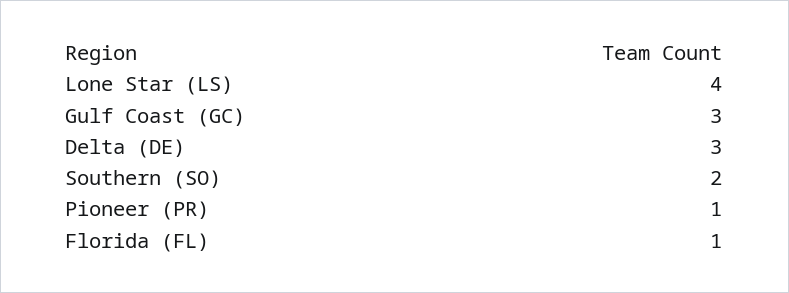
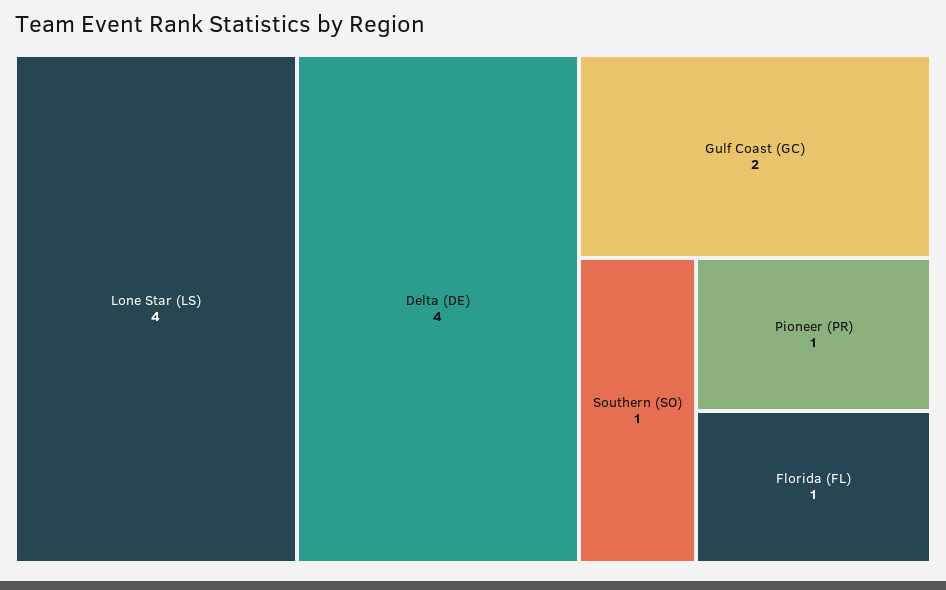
Gulf Coast (GC): 3 -> 2
Delta (DE): 3 -> 4
Southern (SO): 2 -> 1

